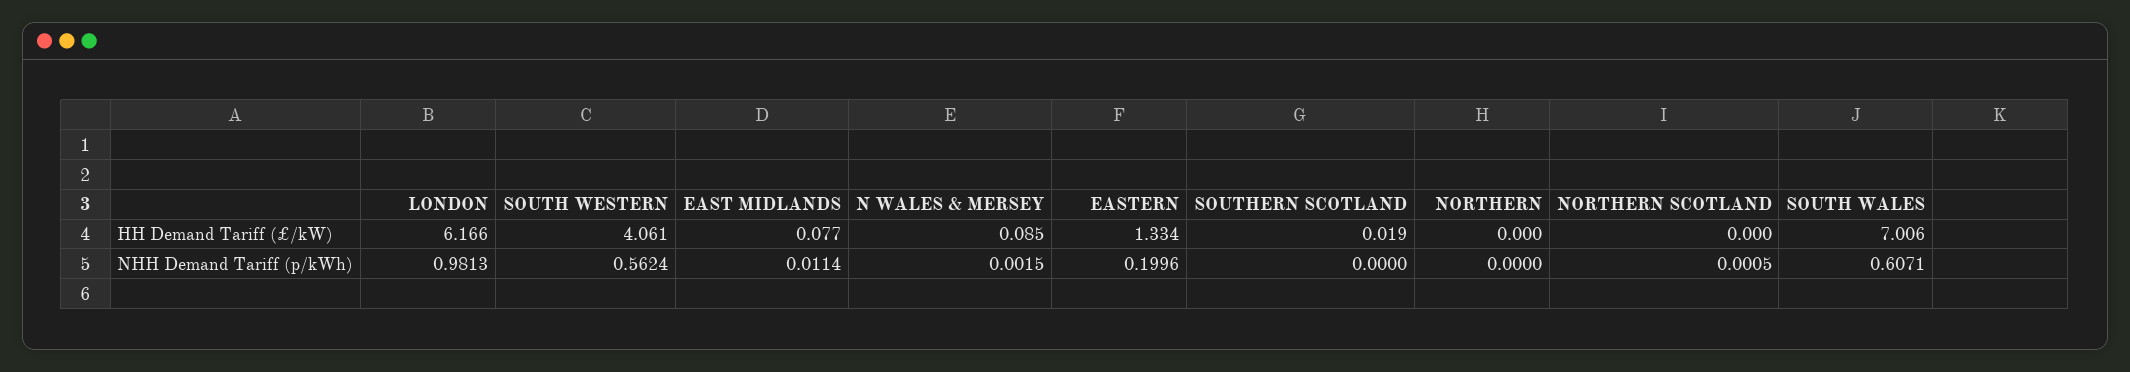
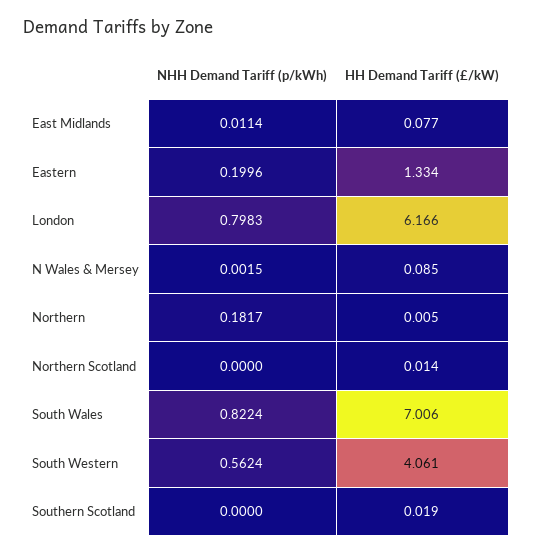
NORTHERN, HH Demand Tariff (£/kW): 0 -> 0.005
NORTHERN SCOTLAND, HH Demand Tariff (£/kW): 0 -> 0.014
LONDON, NHH Demand Tariff (p/kWh): 0.9813 -> 0.7983
NORTHERN, NHH Demand Tariff (p/kWh): 0 -> 0.1817
NORTHERN SCOTLAND, NHH Demand Tariff (p/kWh): 0.0005 -> 0
SOUTH WALES, NHH Demand Tariff (p/kWh): 0.6071 -> 0.8224

